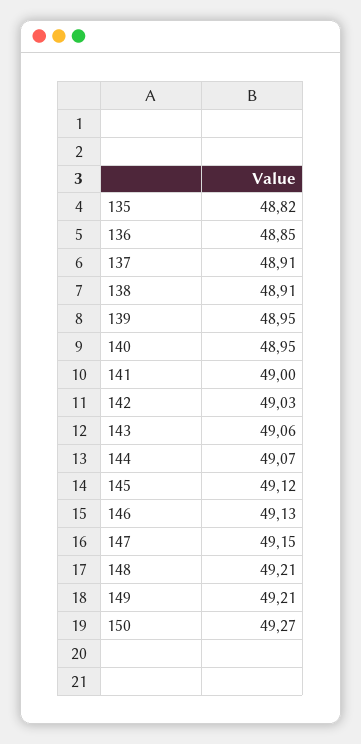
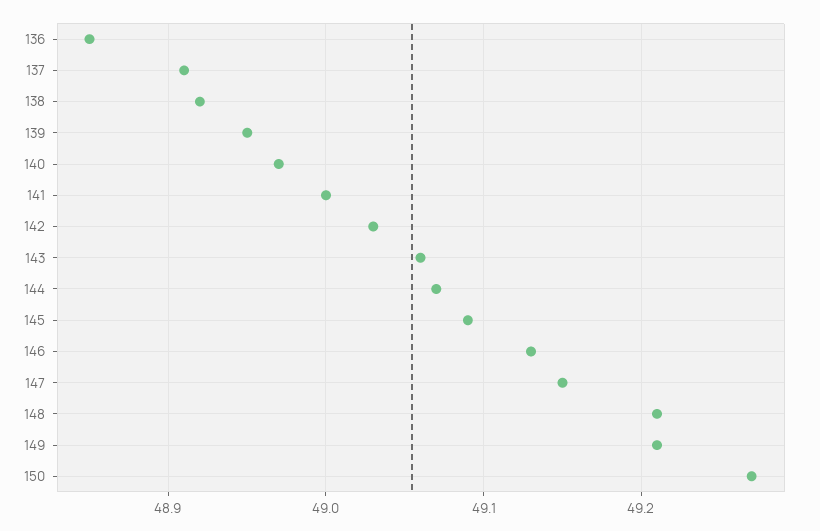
135: 48.82 -> none
138: 48.91 -> 48.92
140: 48.95 -> 48.97
145: 49.12 -> 49.09

